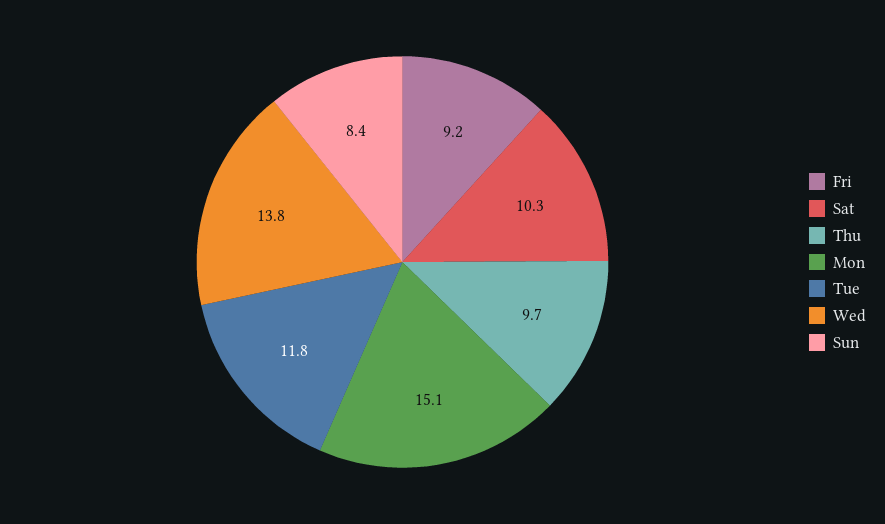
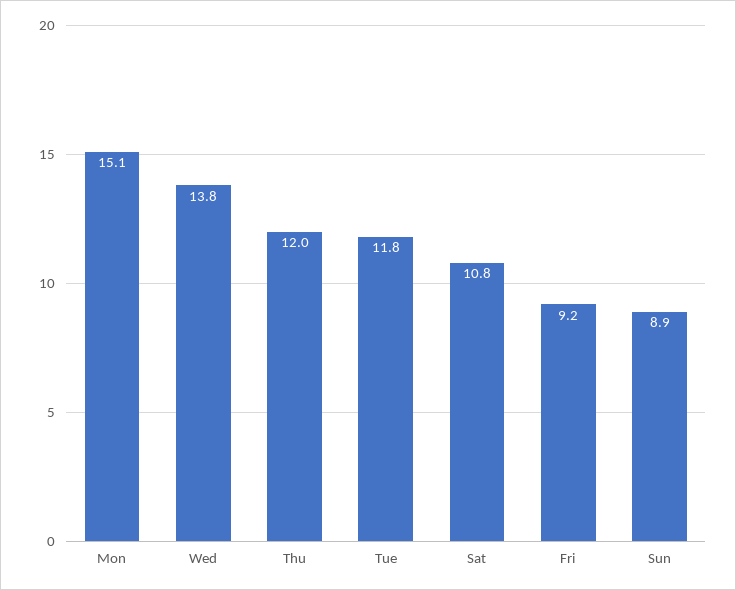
Sat: 10.3 -> 10.8
Thu: 9.7 -> 12
Sun: 8.4 -> 8.9

